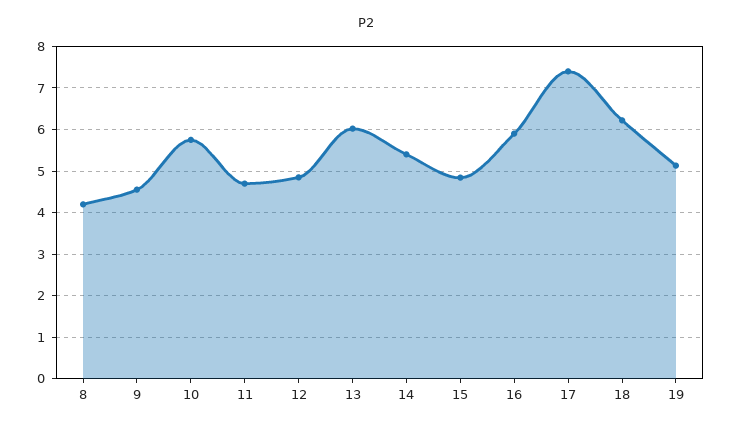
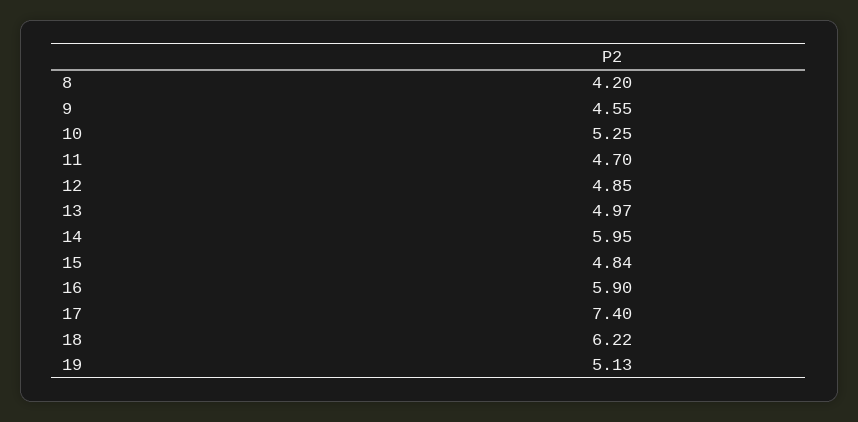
10: 5.8 -> 5.25
13: 6 -> 4.97
14: 5.4 -> 5.95

